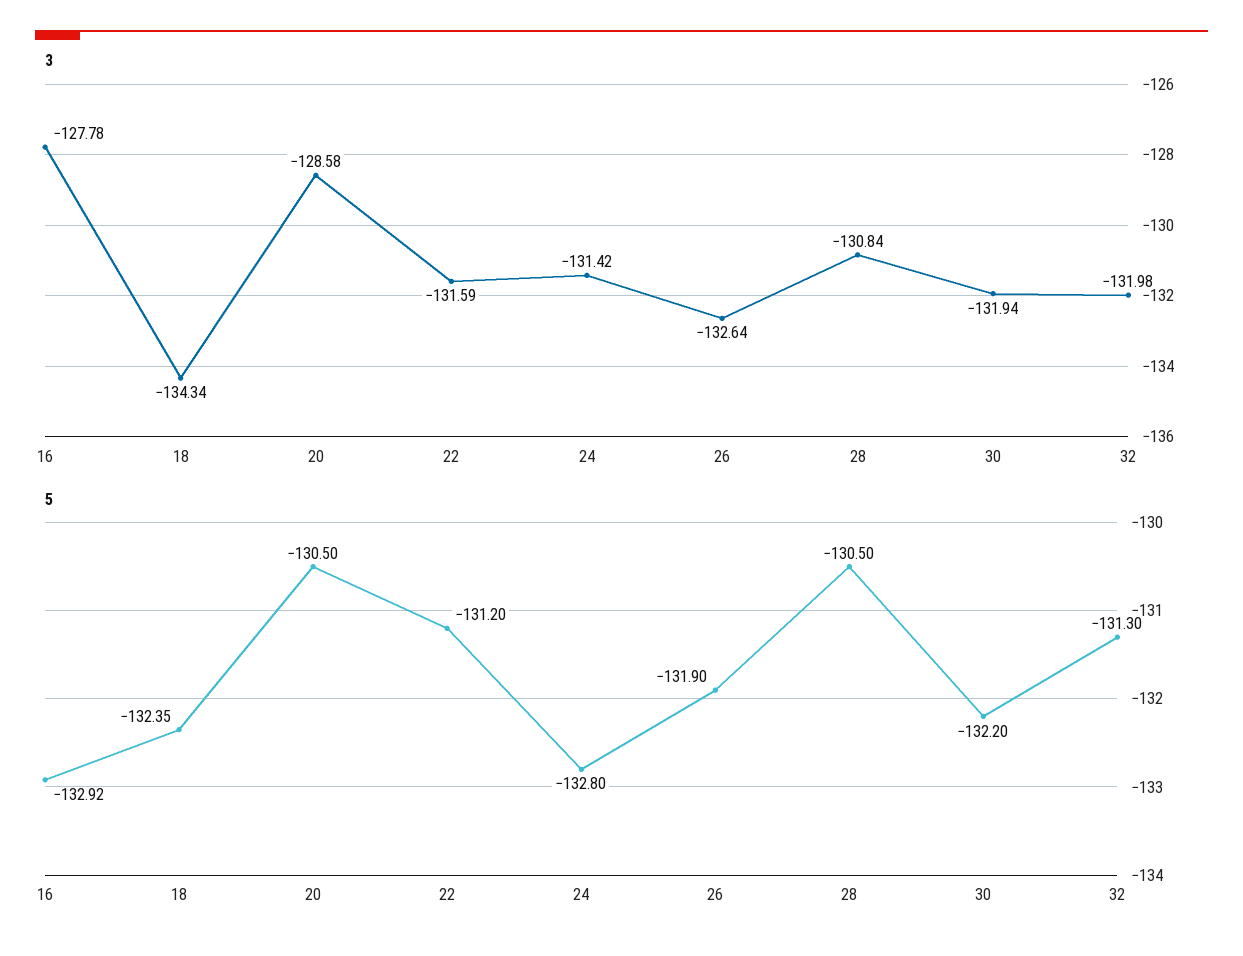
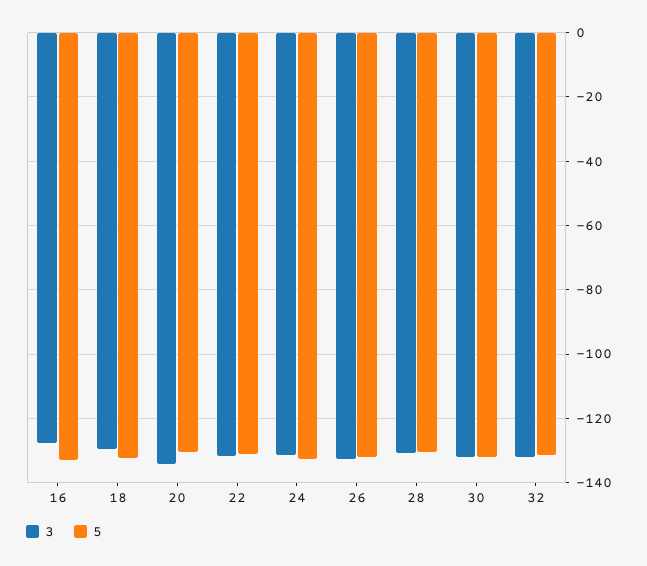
3, 18: -134.34 -> -130
3, 20: -128.58 -> -134

